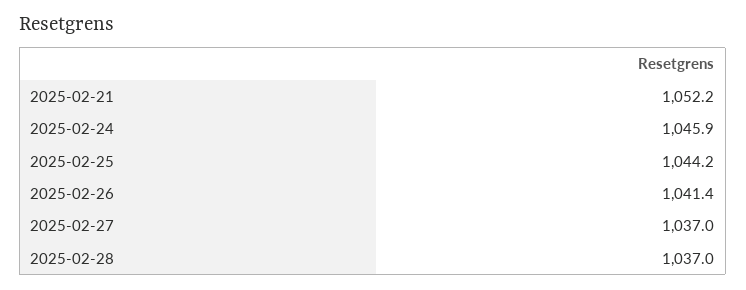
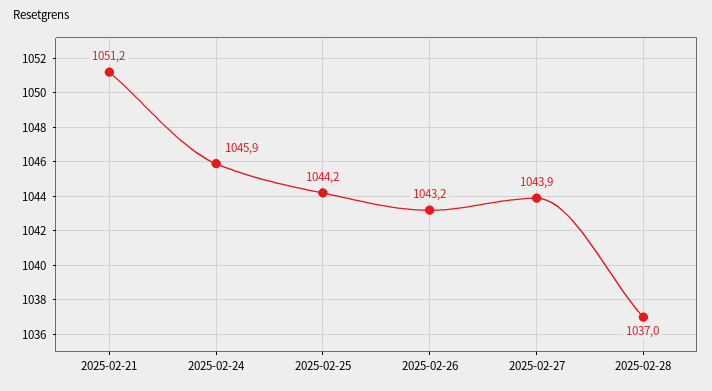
2025-02-21: 1052.2 -> 1051.2
2025-02-26: 1041.4 -> 1043.2
2025-02-27: 1037 -> 1043.9

